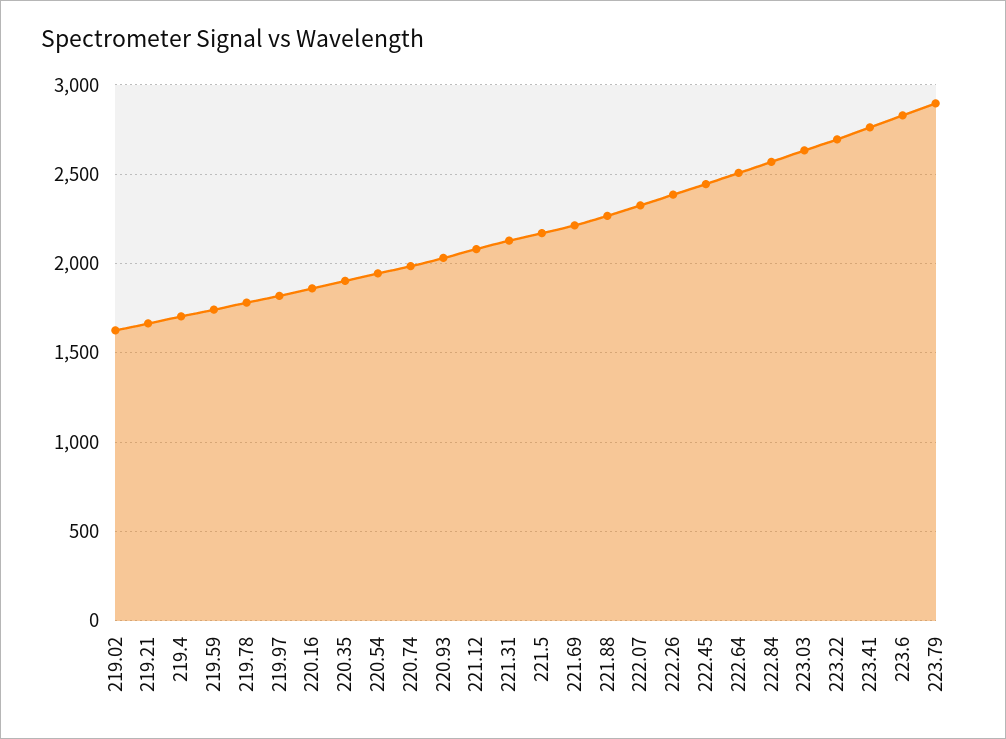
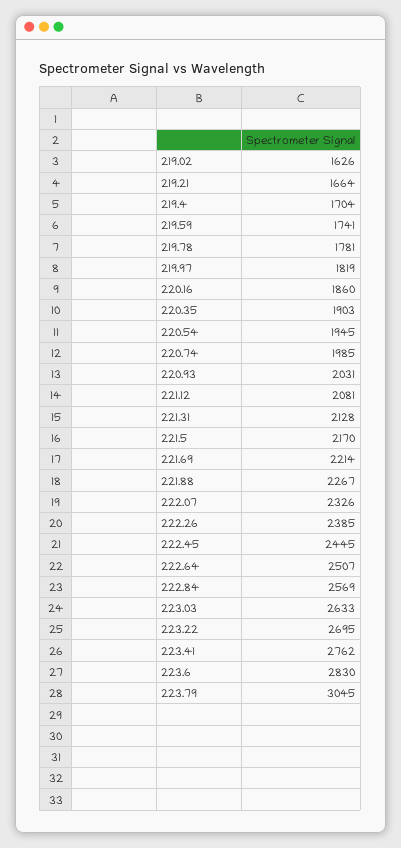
223.79: 2900 -> 3045

